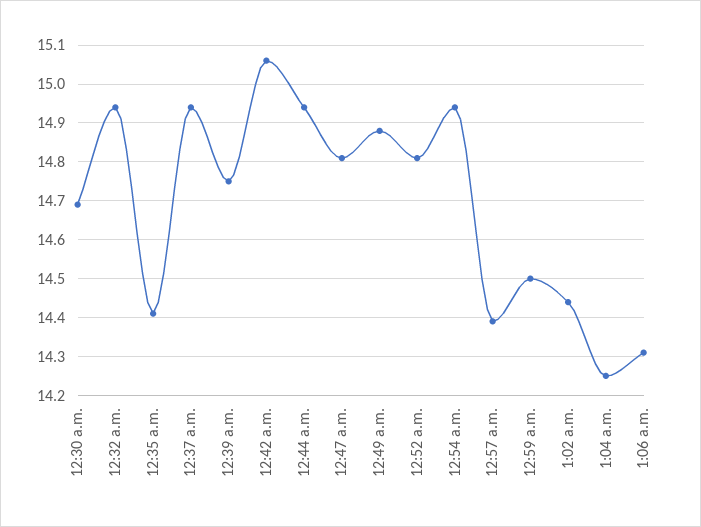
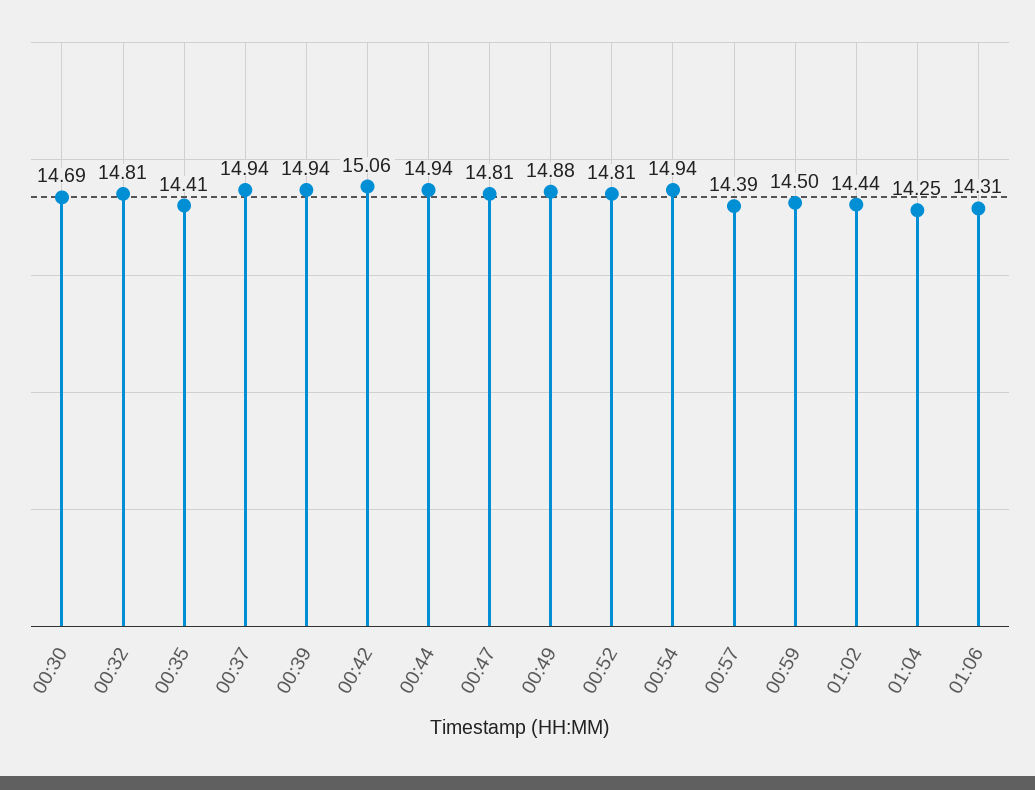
12:32 a.m.: 14.95 -> 14.81
12:39 a.m.: 14.75 -> 14.94

